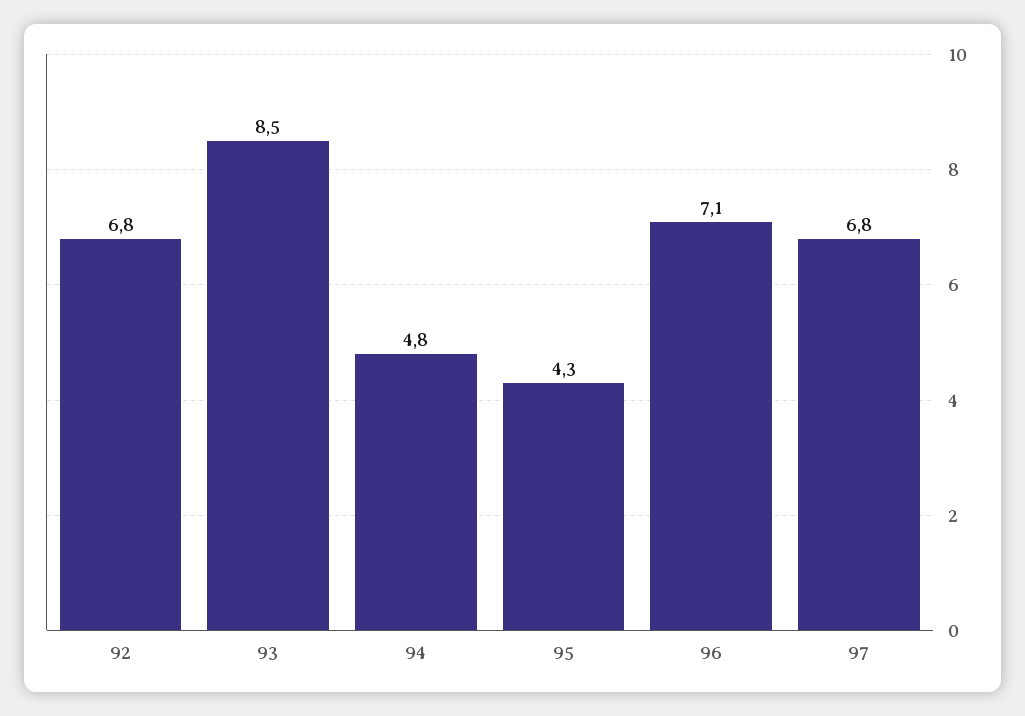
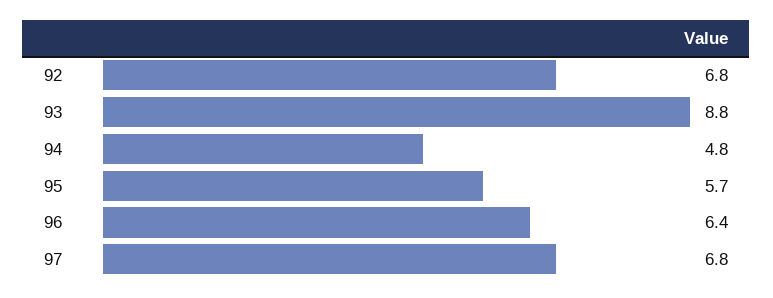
93: 8.5 -> 8.8
95: 4.3 -> 5.7
96: 7.1 -> 6.4

